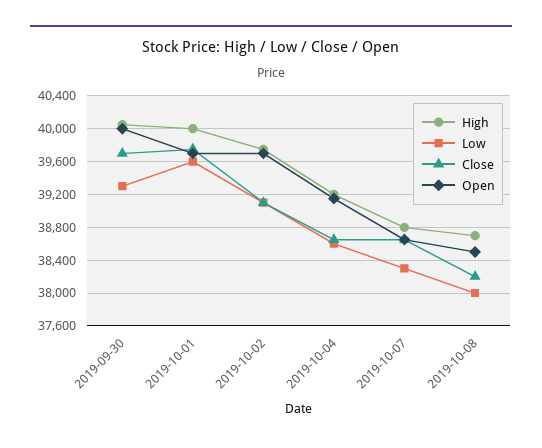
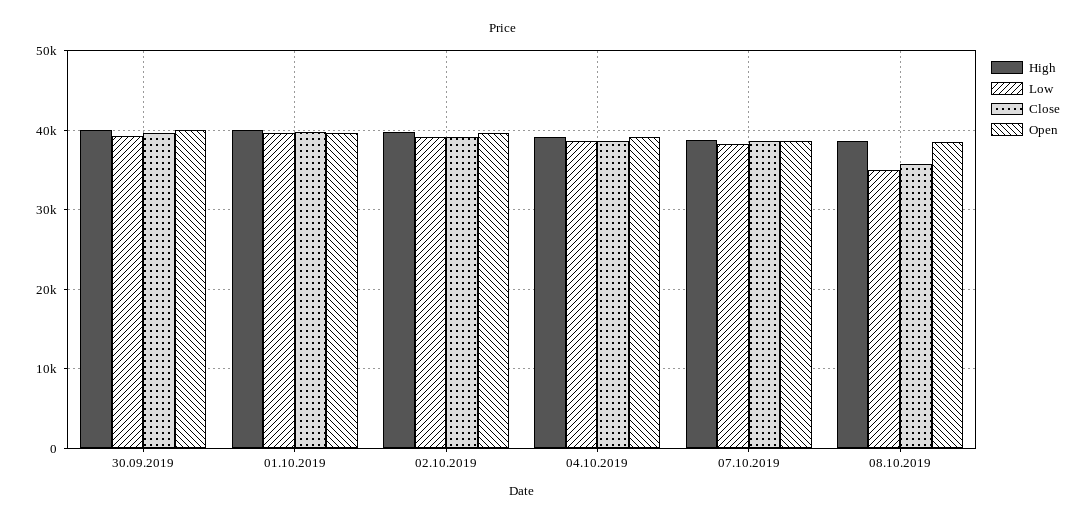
Low, 2019-10-08: 38000 -> 35000
Close, 2019-10-08: 38200 -> 36000

